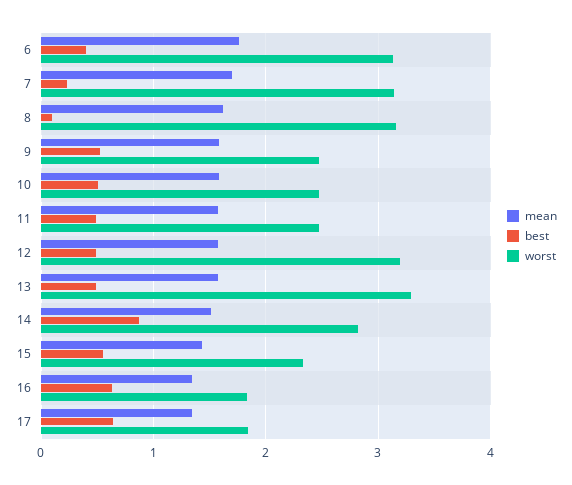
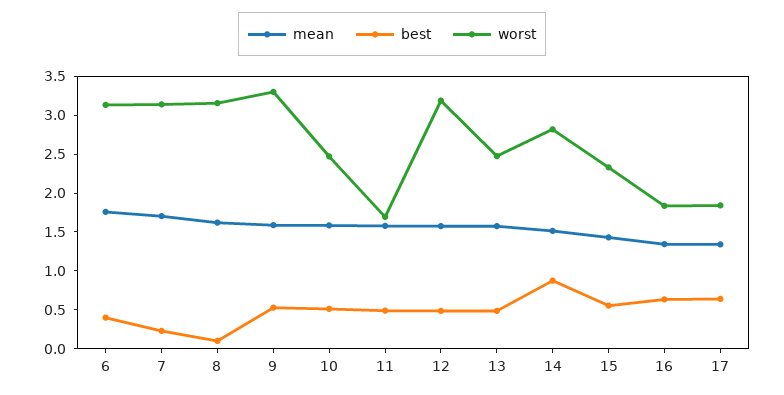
worst, 9: 2.5 -> 3.25
worst, 11: 2.5 -> 1.75
worst, 13: 3.3 -> 2.5

